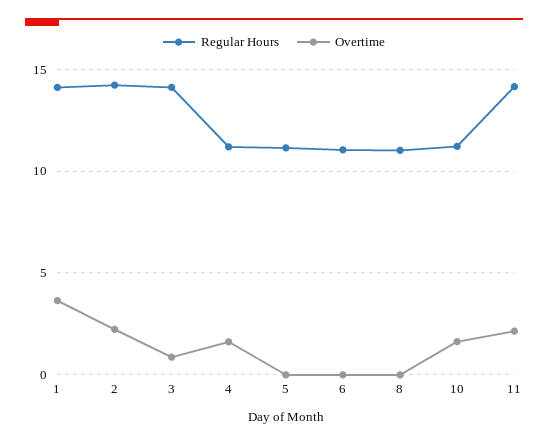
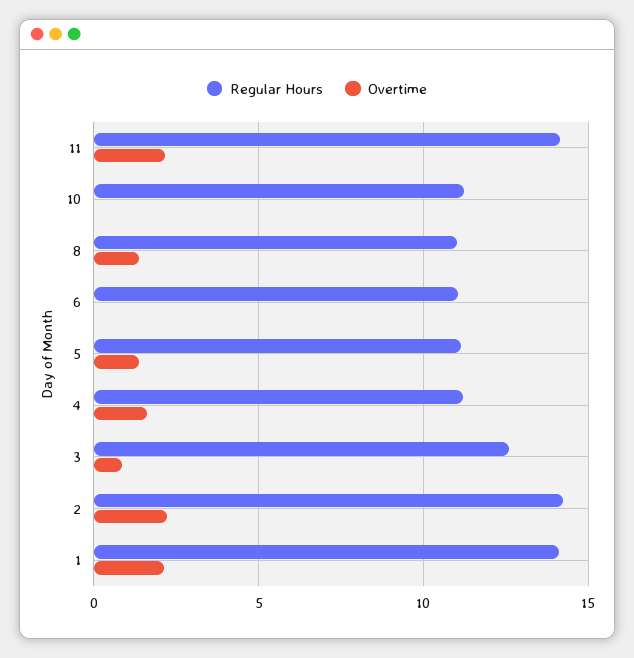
Overtime, 1: 3.5 -> 2
Regular Hours, 3: 14 -> 12.5
Overtime, 5: 0 -> 1.5
Overtime, 8: 0 -> 1.5
Overtime, 10: 1.5 -> 0

